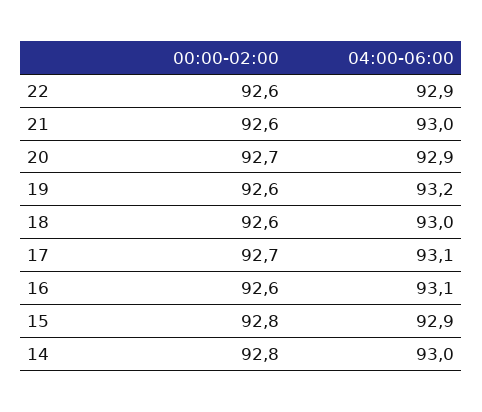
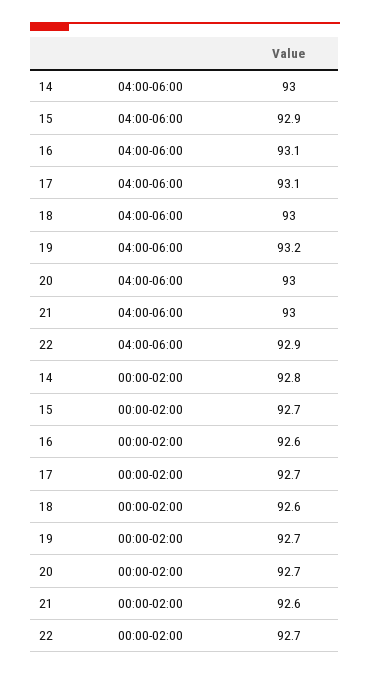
00:00-02:00, 22: 92.6 -> 92.7
04:00-06:00, 20: 92.9 -> 93
00:00-02:00, 19: 92.6 -> 92.7
00:00-02:00, 15: 92.8 -> 92.7

